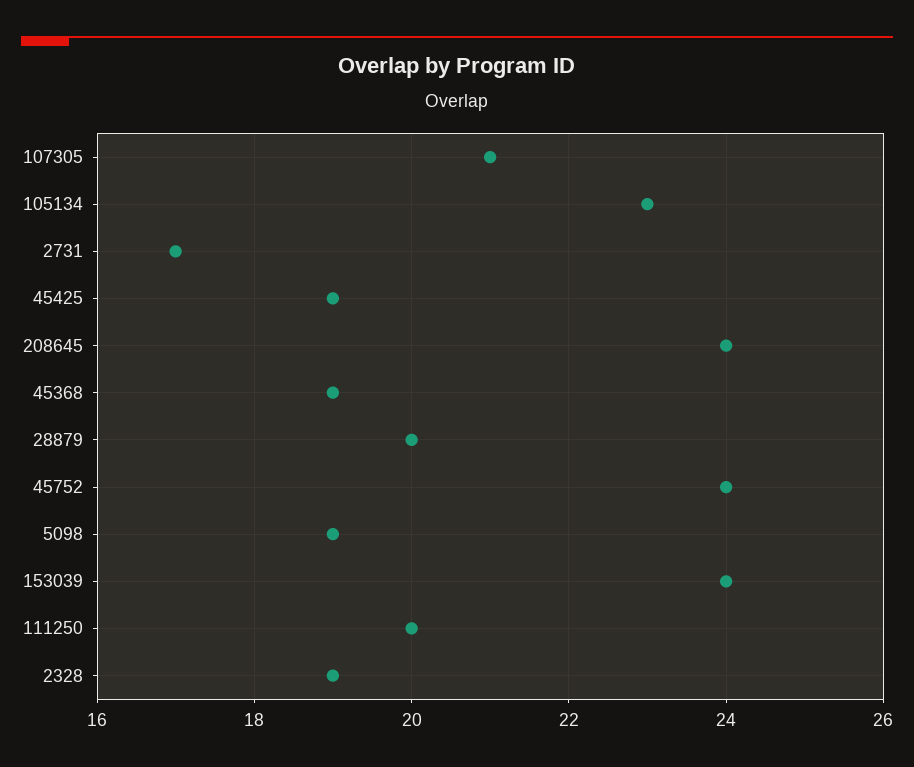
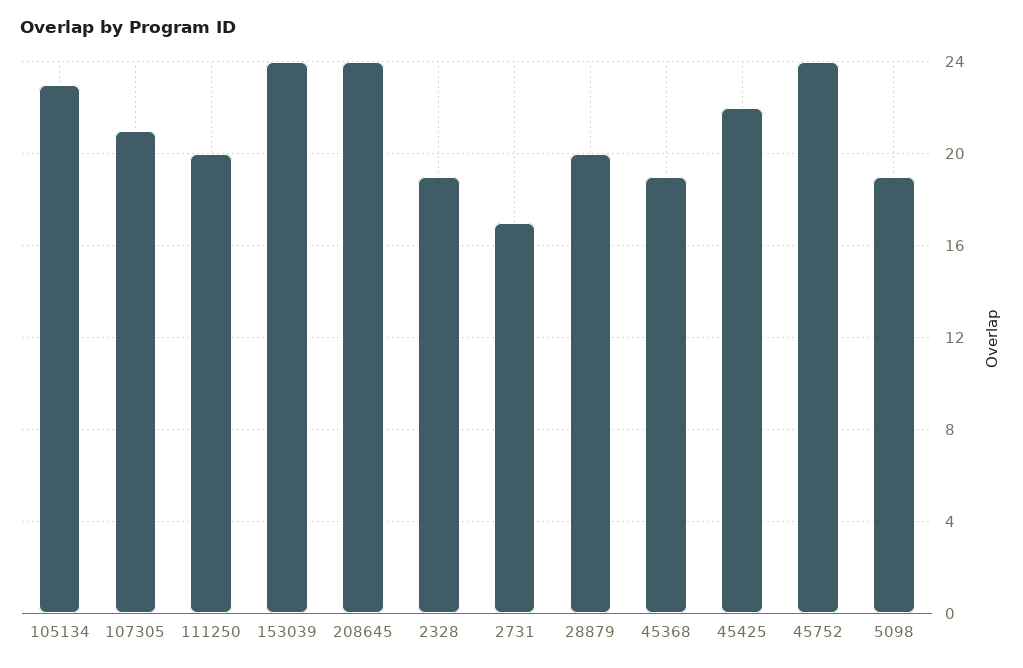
45425: 19 -> 22

